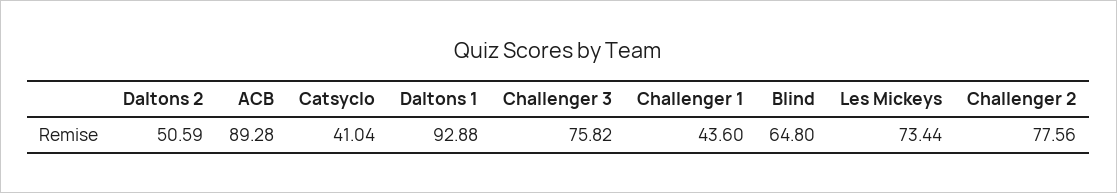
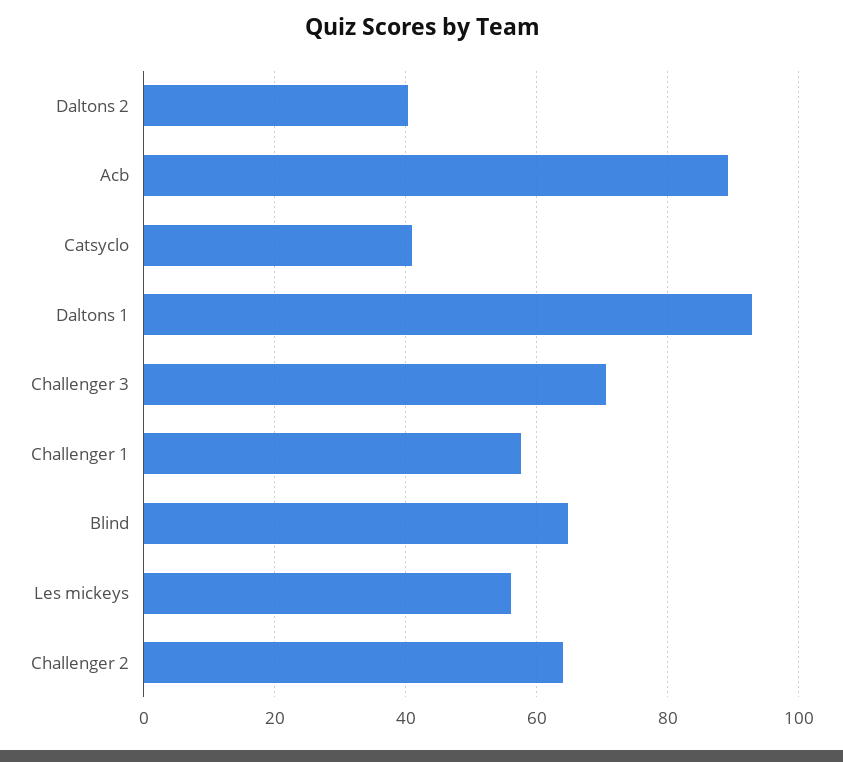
Daltons 2: 50.59 -> 40
Challenger 3: 75.82 -> 70
Challenger 1: 43.6 -> 58
Les Mickeys: 73.44 -> 56
Challenger 2: 77.56 -> 64

